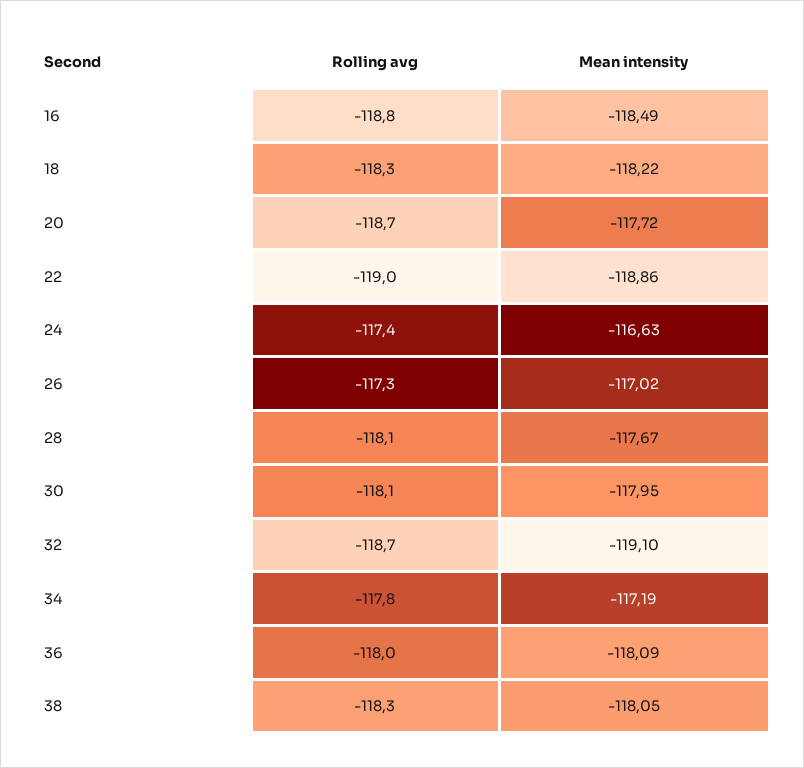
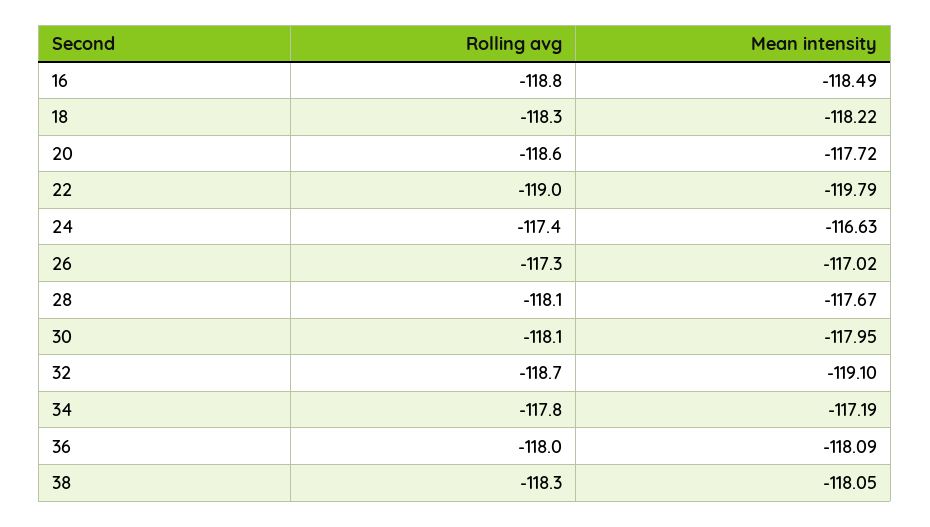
Rolling avg, 20: -118.7 -> -118.6
Mean intensity, 22: -118.86 -> -119.79

